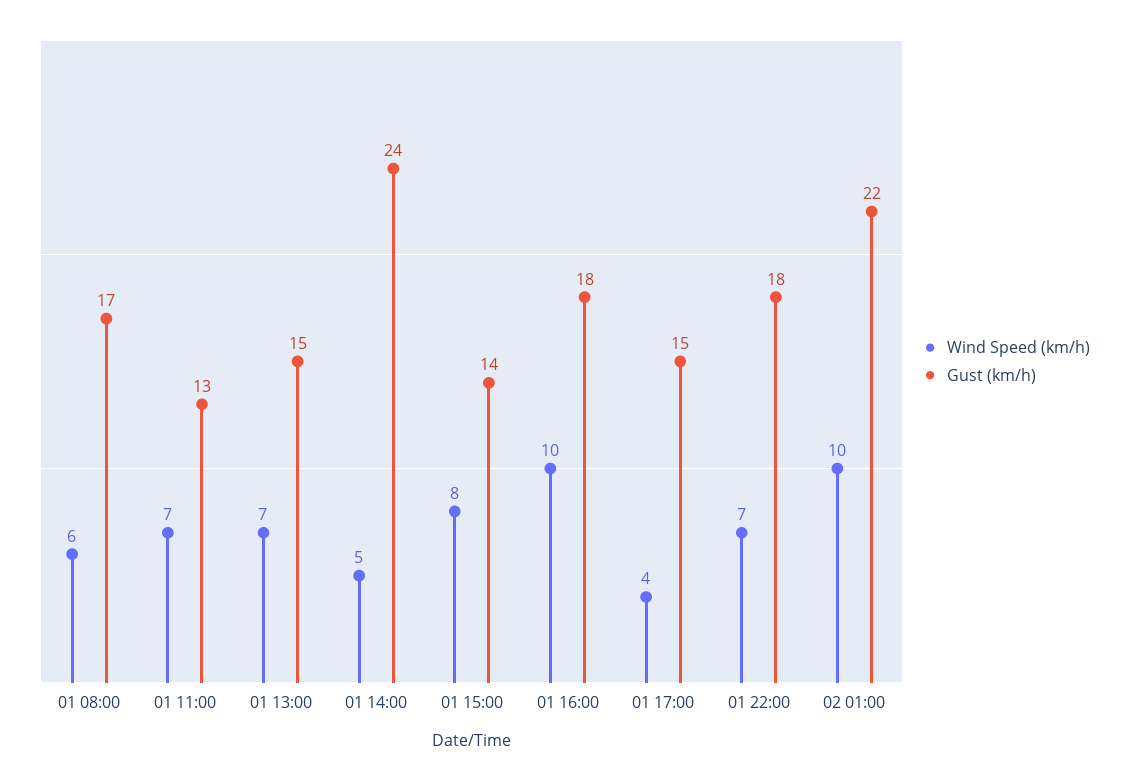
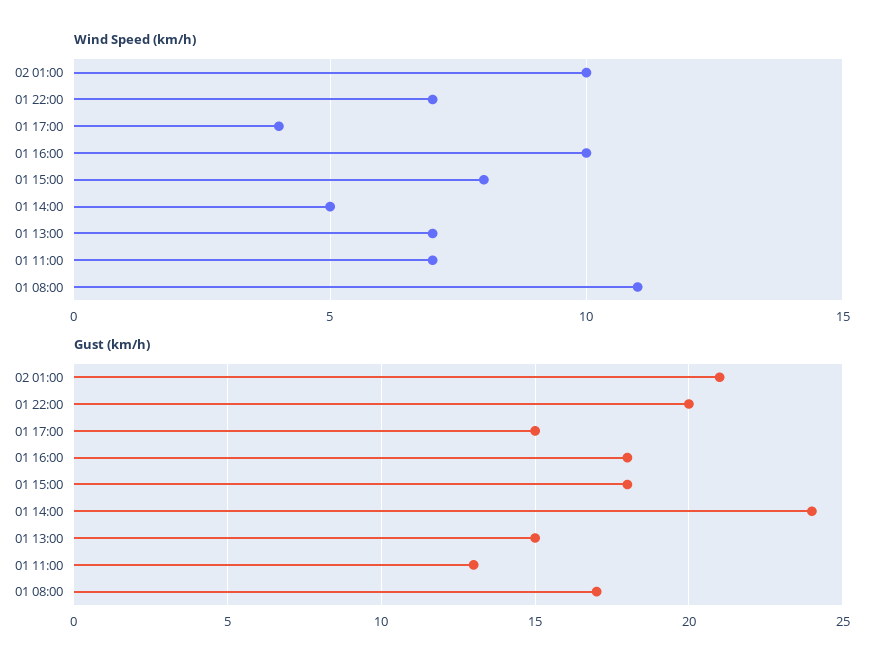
Wind Speed (km/h), 01 08:00: 6 -> 11
Gust (km/h), 01 15:00: 14 -> 18
Gust (km/h), 01 22:00: 18 -> 20
Gust (km/h), 02 01:00: 22 -> 21

